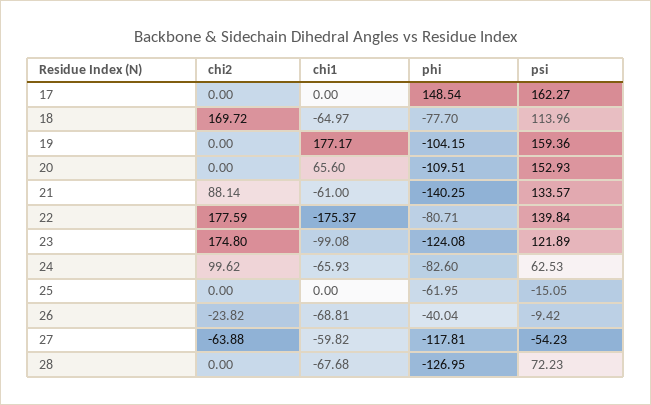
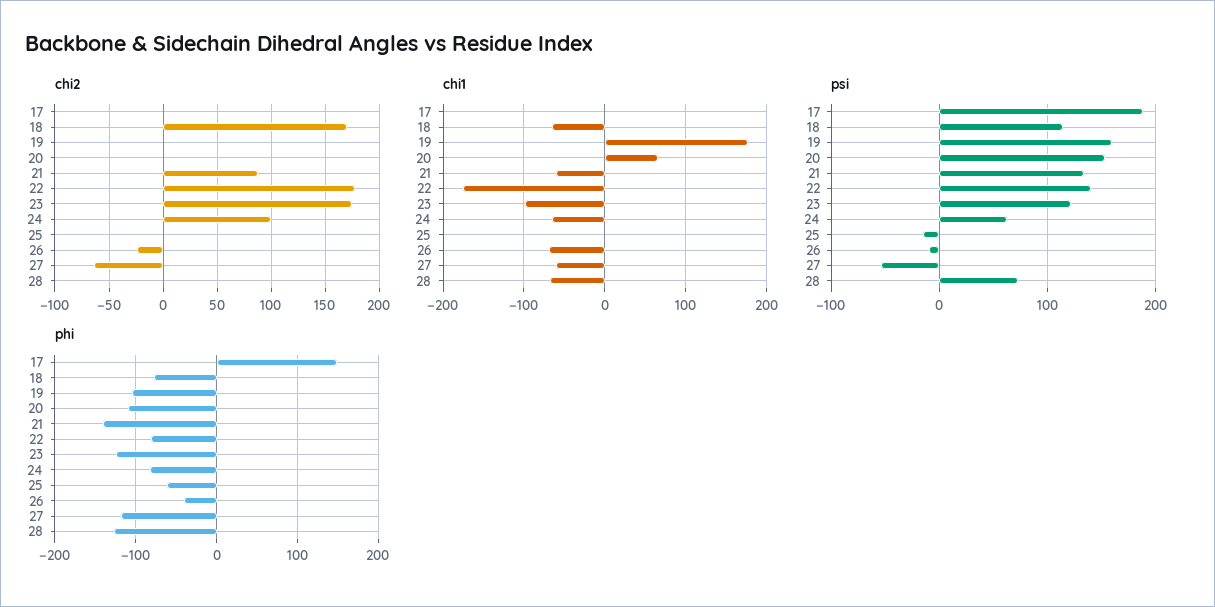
psi, 17: 162.27 -> 190

